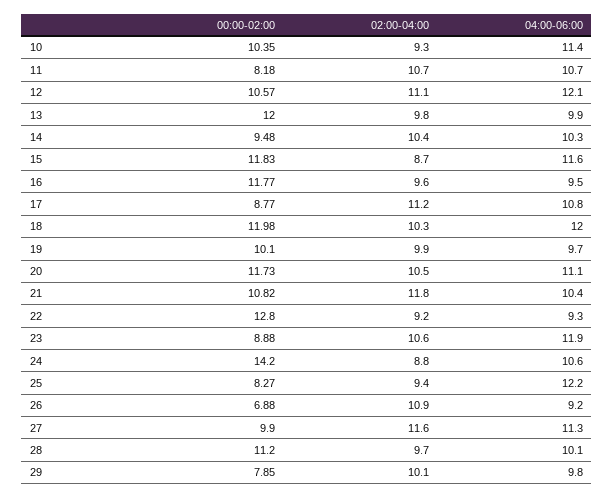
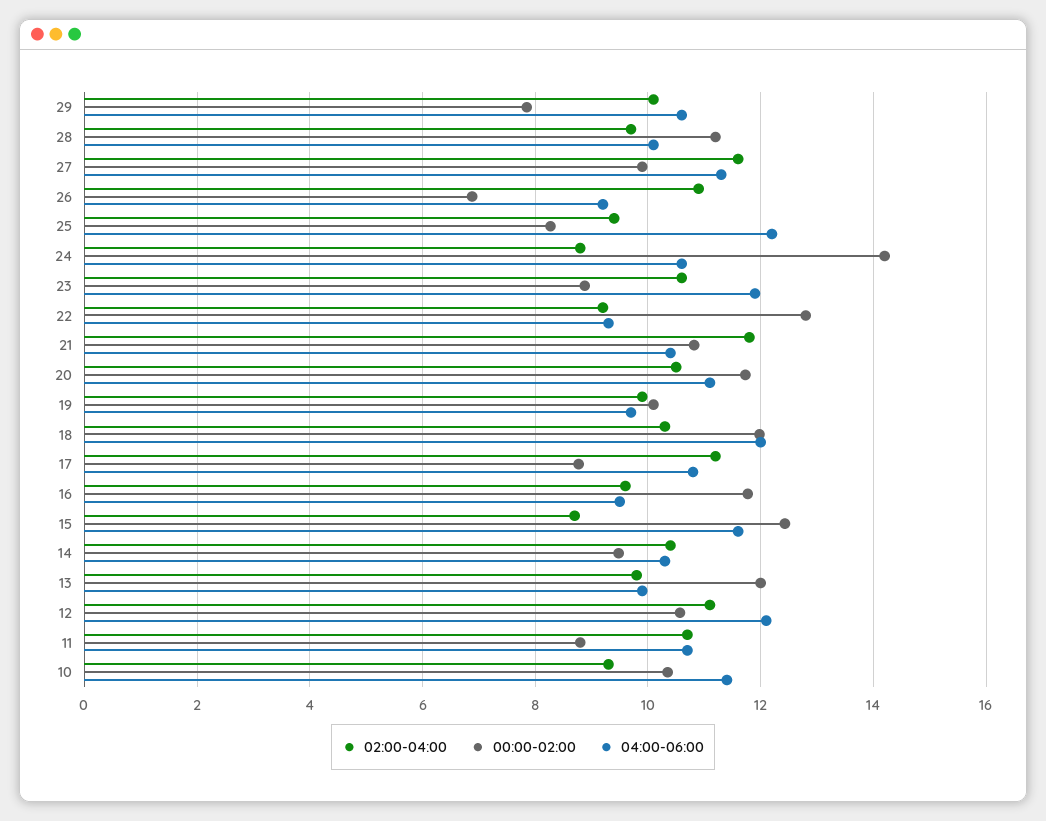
00:00-02:00, 11: 8.18 -> 8.8
00:00-02:00, 15: 11.83 -> 12.4
04:00-06:00, 29: 9.8 -> 10.6

